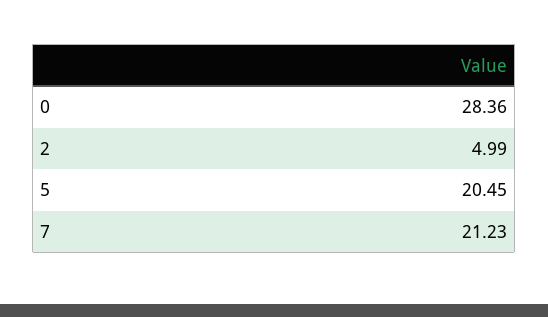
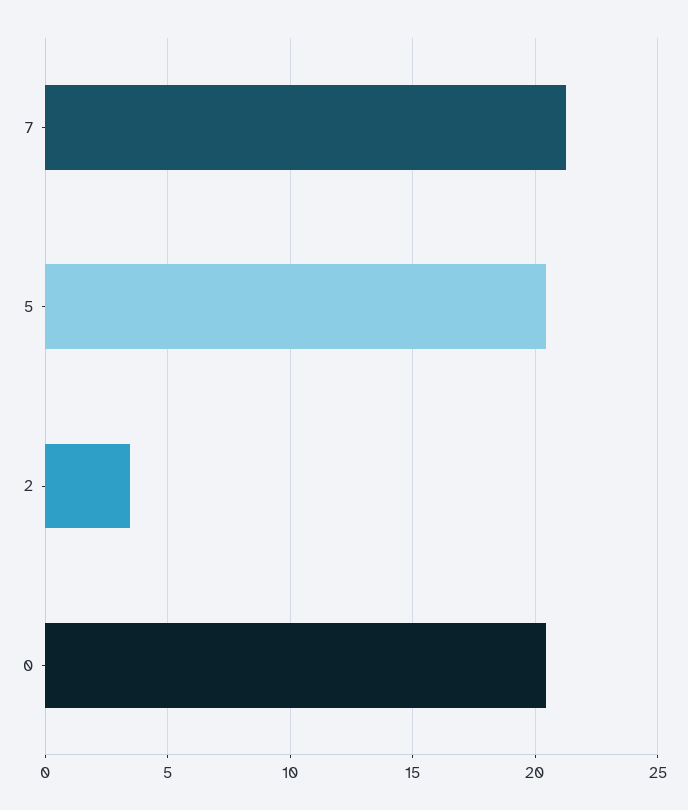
0: 28.36 -> 20.5
2: 4.99 -> 3.5

